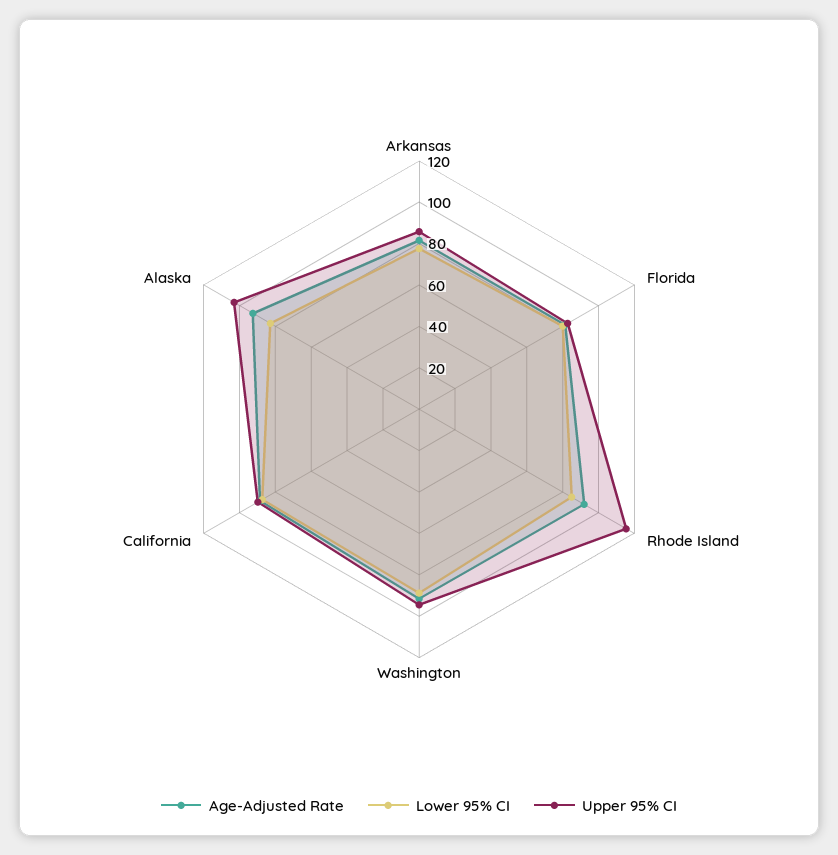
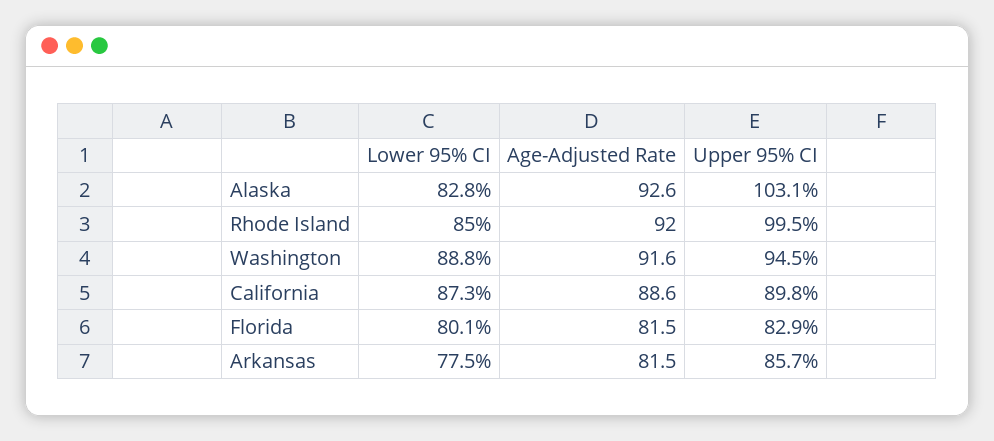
Upper 95% CI, Rhode Island: 115 -> 99.5

